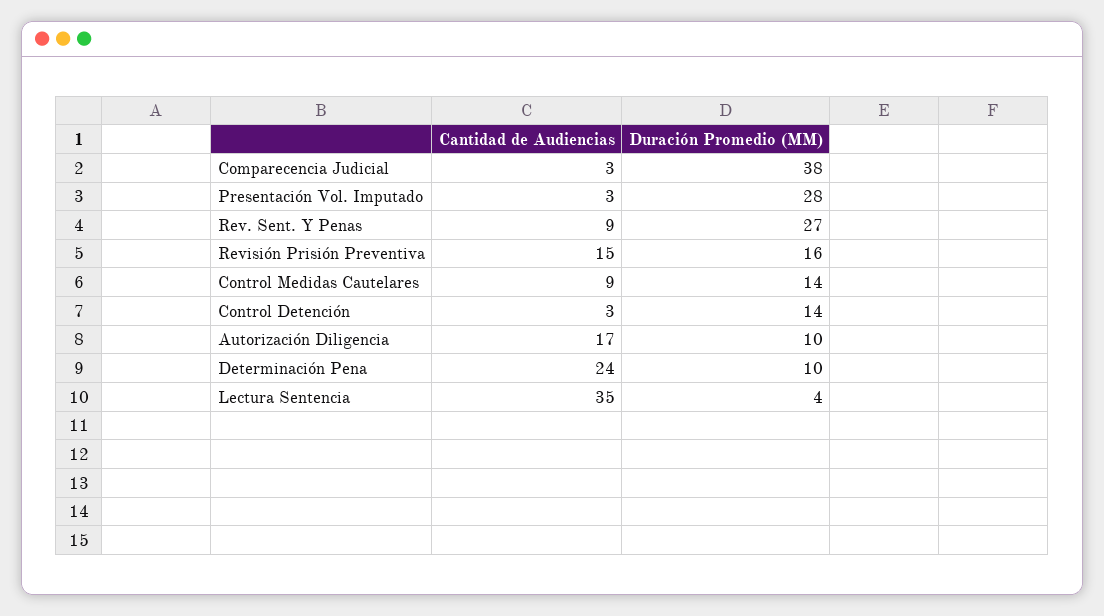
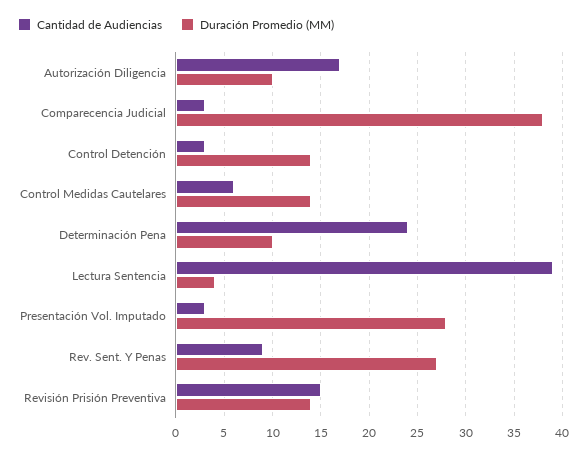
Duración Promedio (MM), Revisión Prisión Preventiva: 16 -> 14
Cantidad de Audiencias, Control Medidas Cautelares: 9 -> 6
Cantidad de Audiencias, Lectura Sentencia: 35 -> 39

